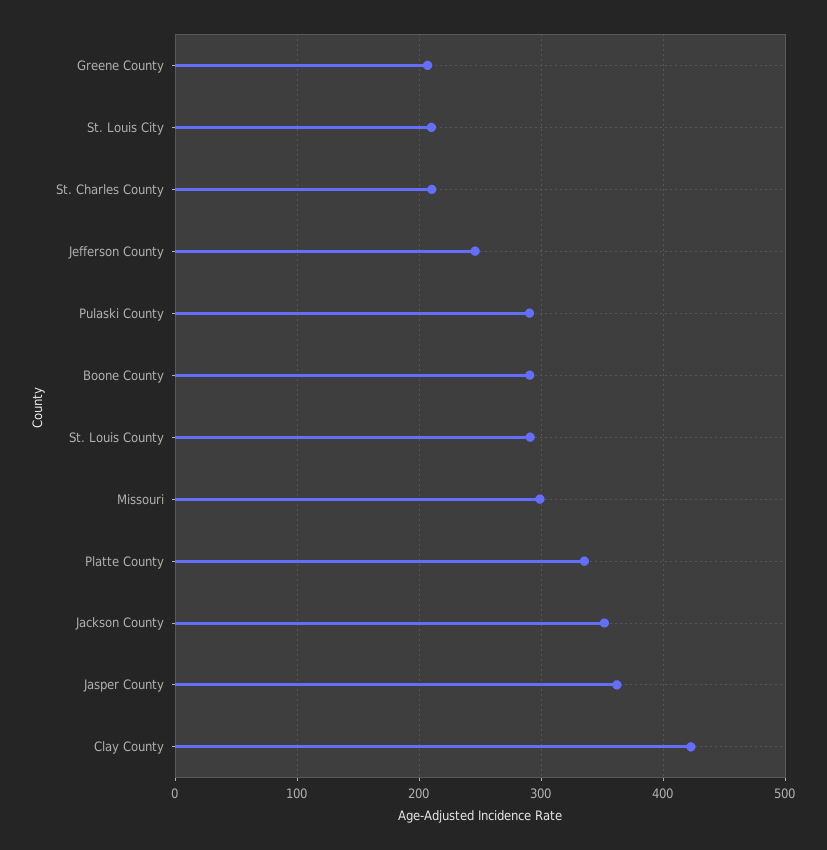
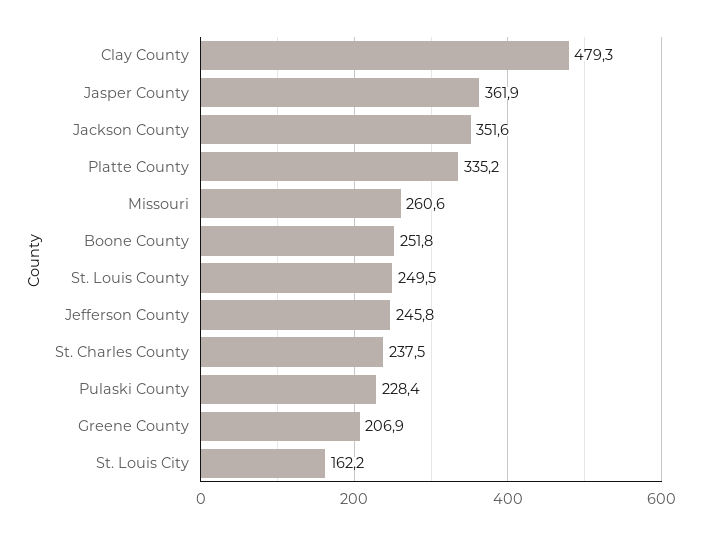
St. Louis City: 210 -> 162.2
St. Charles County: 210 -> 237.5
Pulaski County: 290 -> 228.4
Boone County: 290 -> 251.8
St. Louis County: 290 -> 249.5
Missouri: 300 -> 260.6
Clay County: 420 -> 479.3

